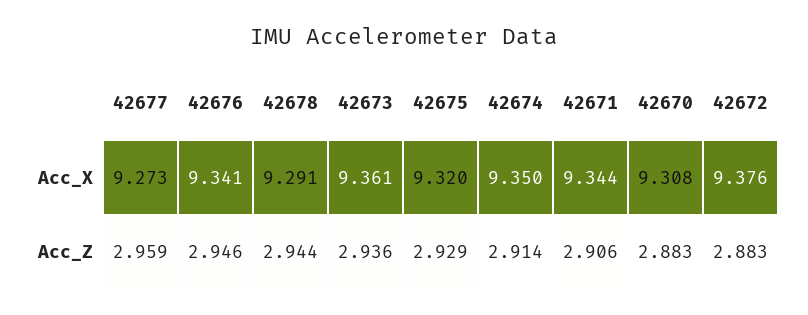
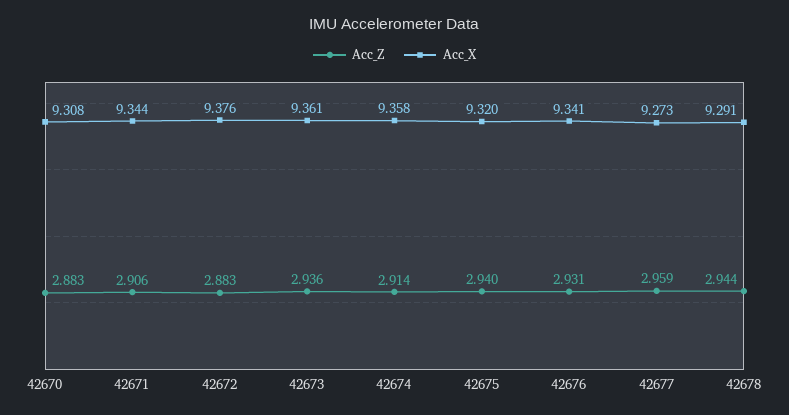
Acc_X, 42674: 9.35 -> 9.358
Acc_Z, 42676: 2.946 -> 2.931
Acc_Z, 42675: 2.929 -> 2.94

